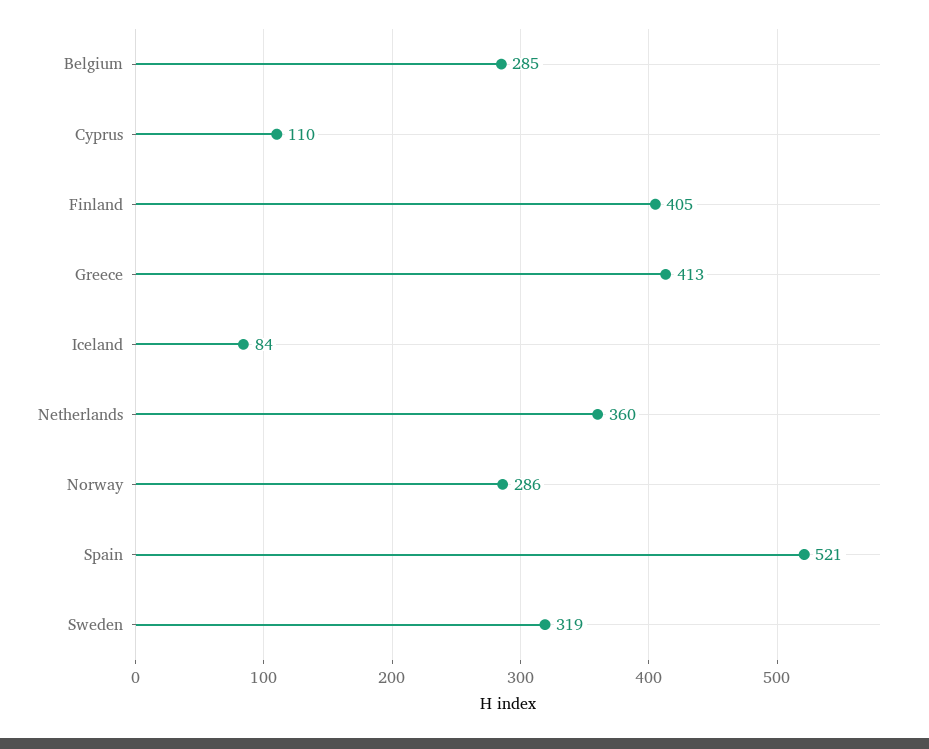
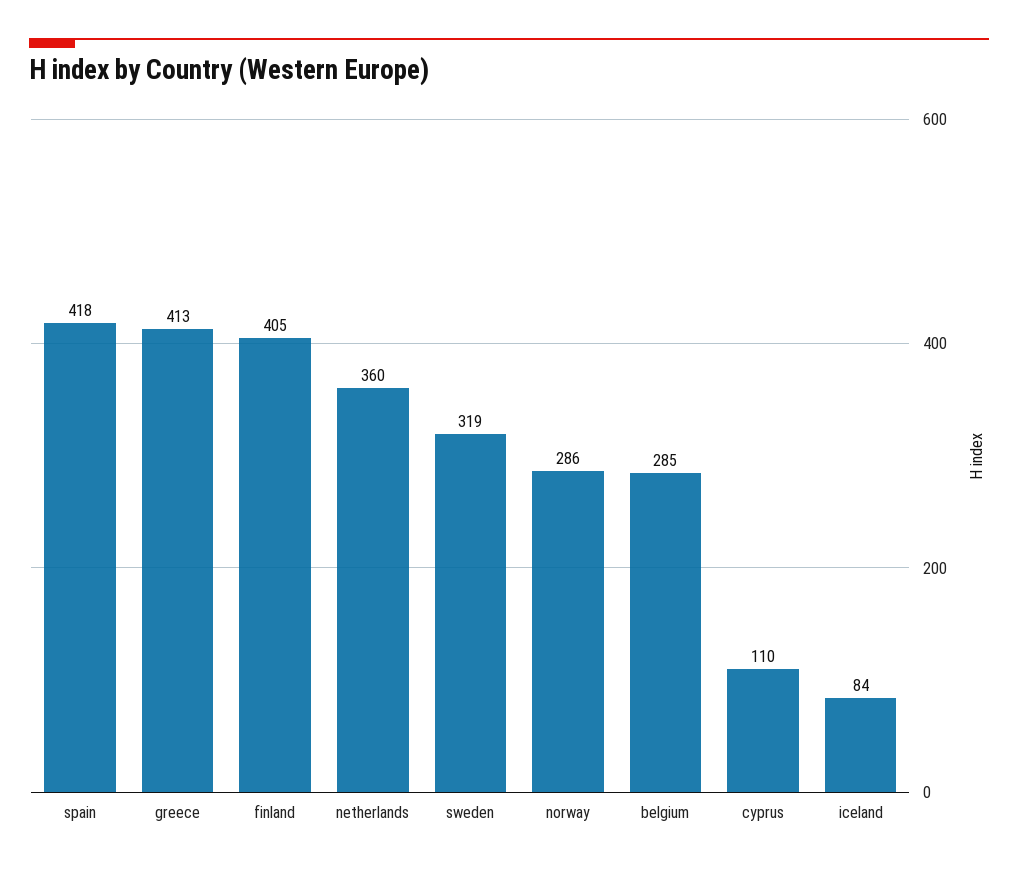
Spain: 521 -> 418

